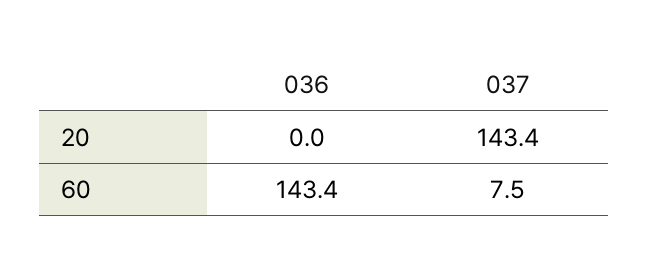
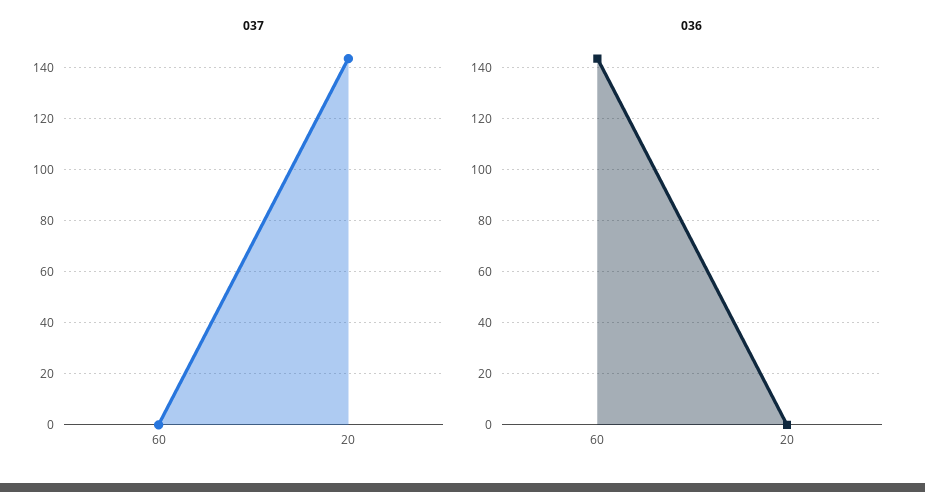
037, 60: 7.5 -> 0

